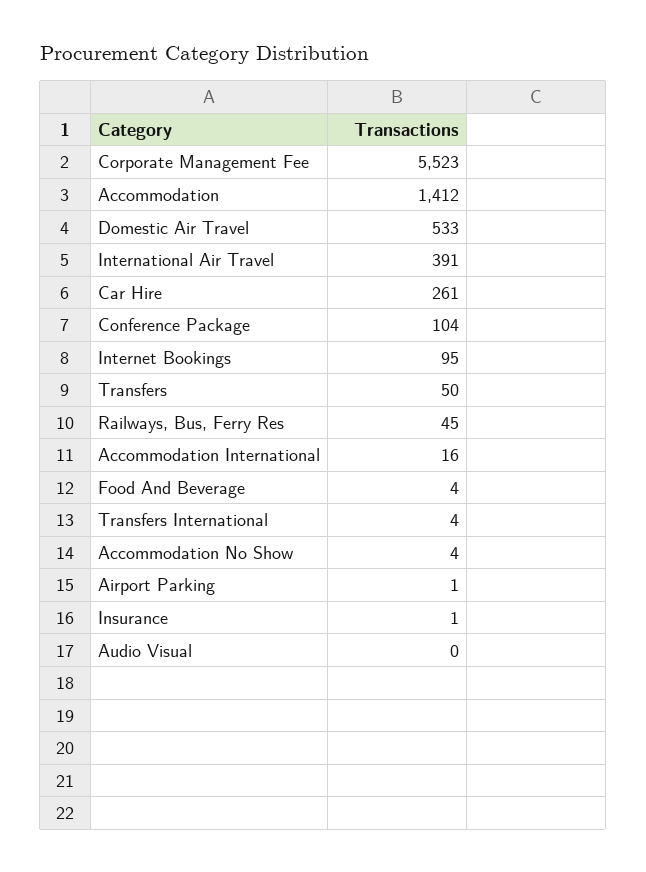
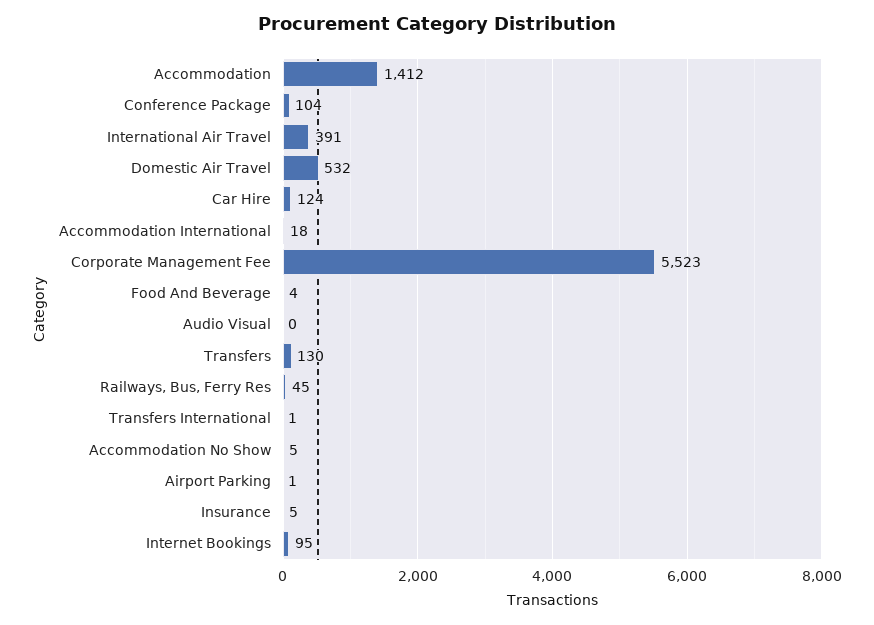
Domestic Air Travel: 533 -> 532
Car Hire: 261 -> 124
Transfers: 50 -> 130
Accommodation International: 16 -> 18
Transfers International: 4 -> 1
Accommodation No Show: 4 -> 5
Insurance: 1 -> 5

